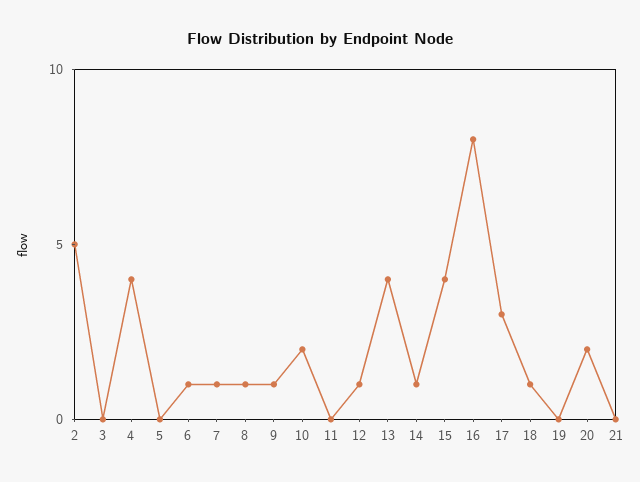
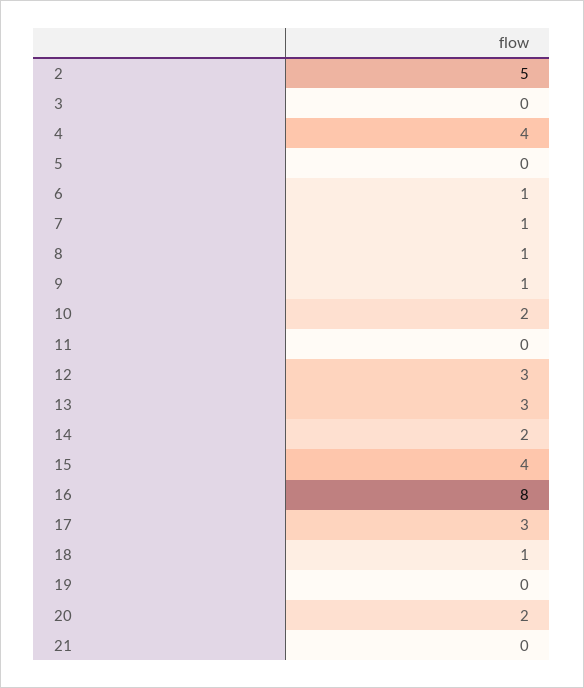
12: 1 -> 3
13: 4 -> 3
14: 1 -> 2

